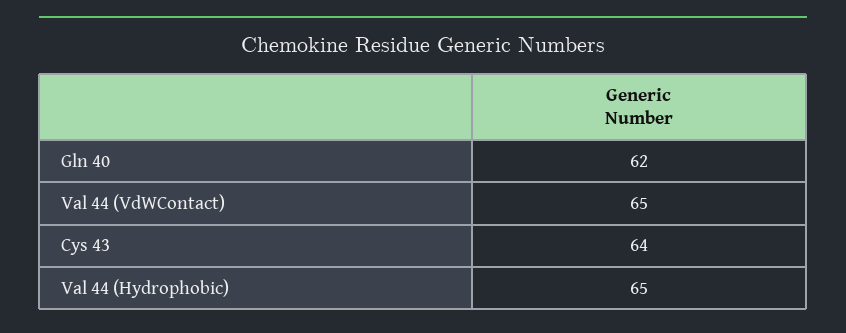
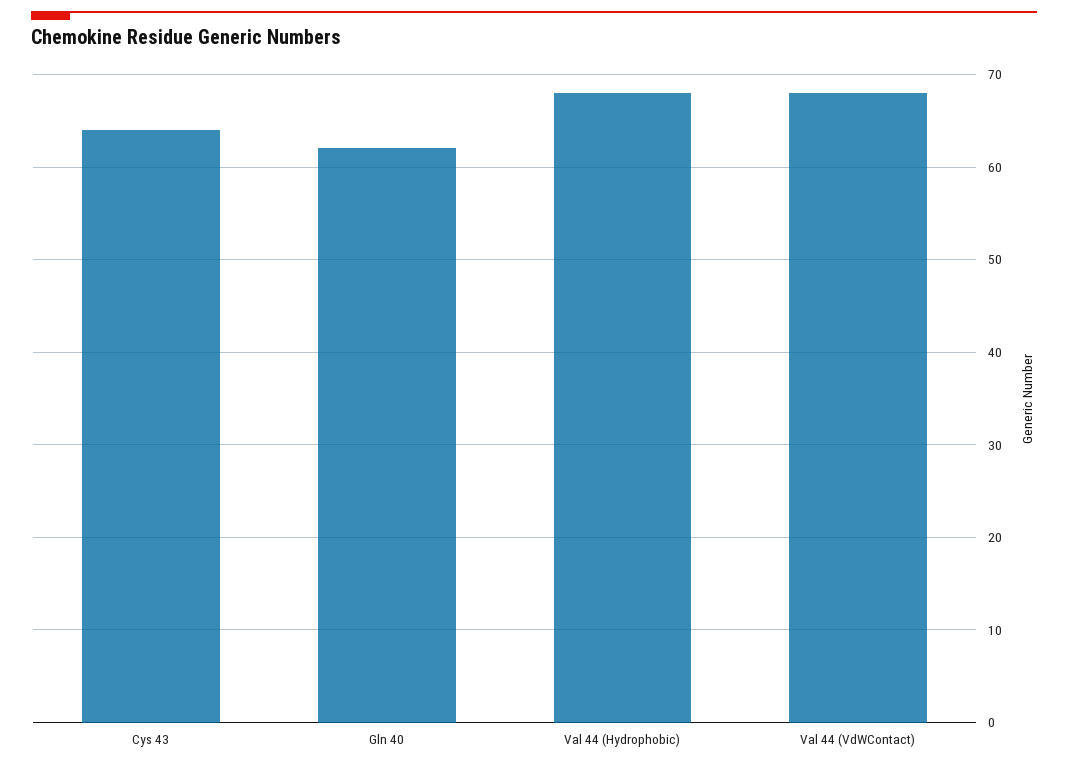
Val 44 (VdWContact): 65 -> 68
Val 44 (Hydrophobic): 65 -> 68

